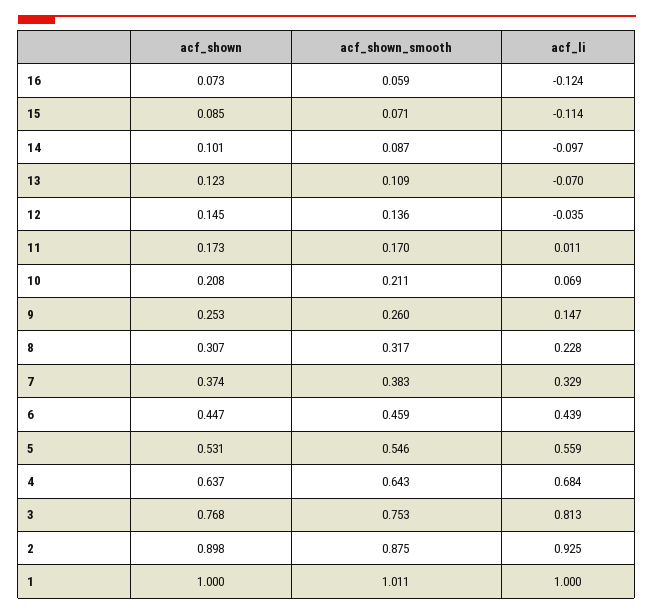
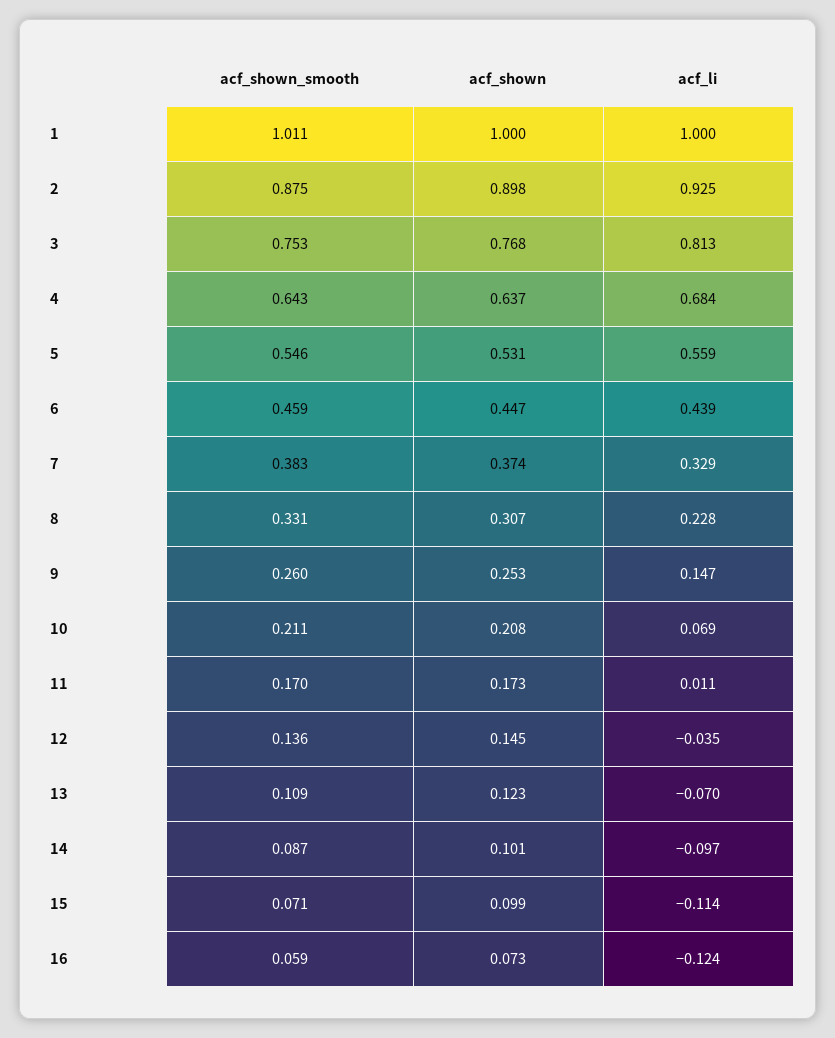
acf_shown, 15: 0.085 -> 0.099
acf_shown_smooth, 8: 0.317 -> 0.331

